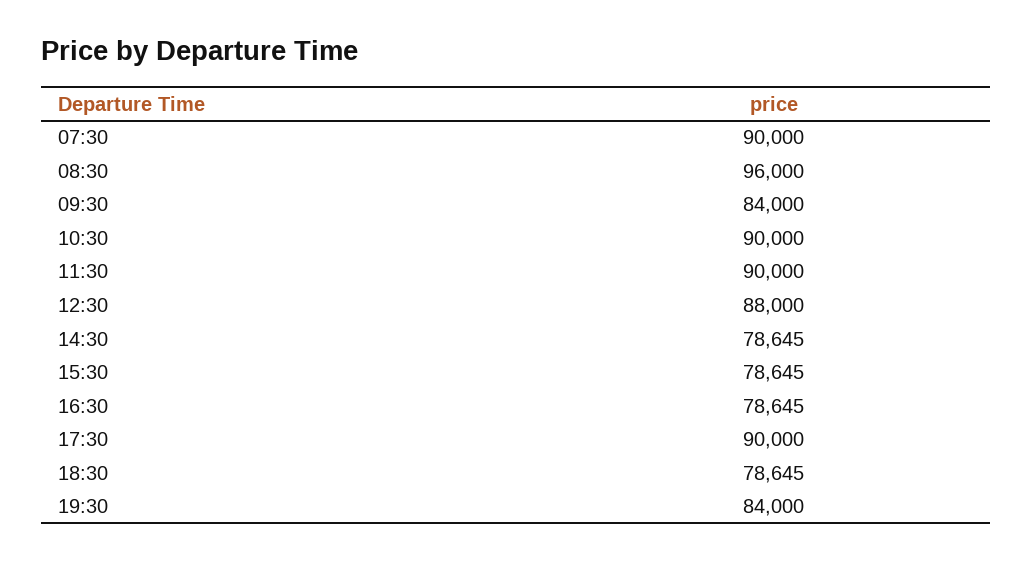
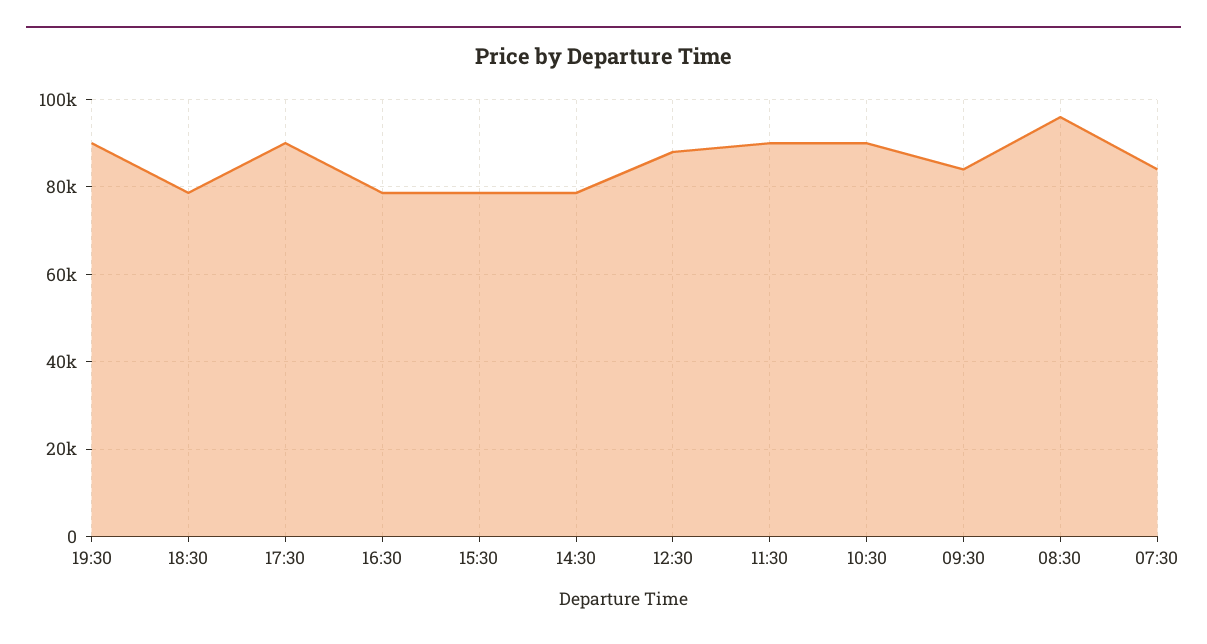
07:30: 90000 -> 84000
19:30: 84000 -> 90000

